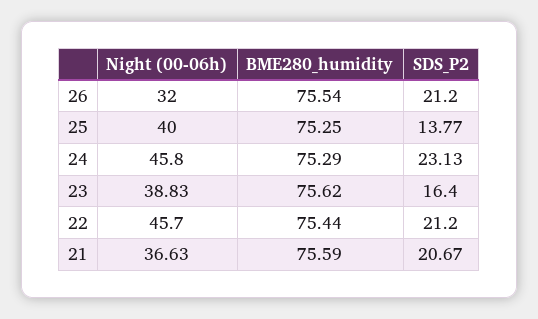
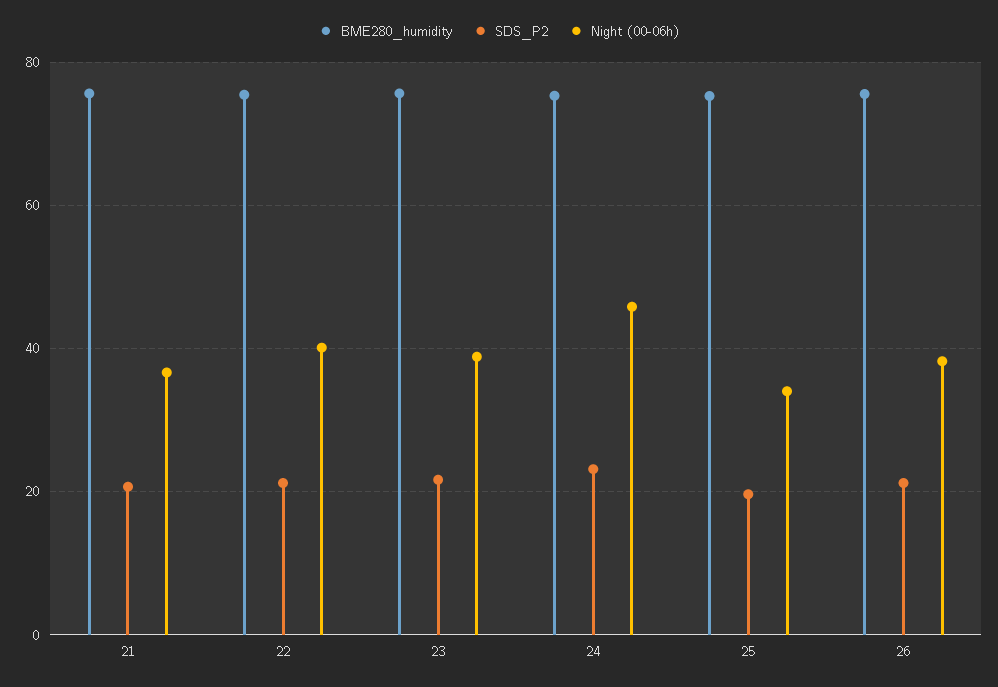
Night (00-06h), 26: 32 -> 38
Night (00-06h), 25: 40 -> 34
SDS_P2, 25: 13.77 -> 20
SDS_P2, 23: 16.4 -> 22
Night (00-06h), 22: 45.7 -> 40

